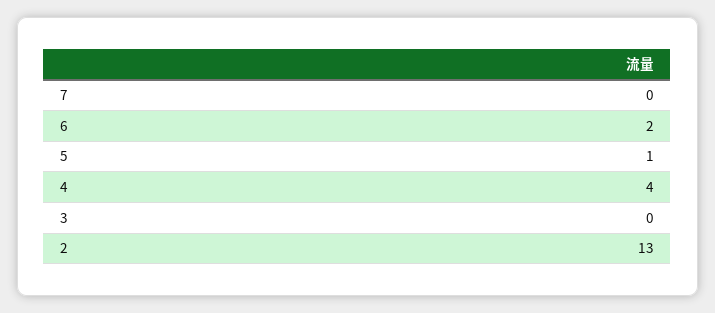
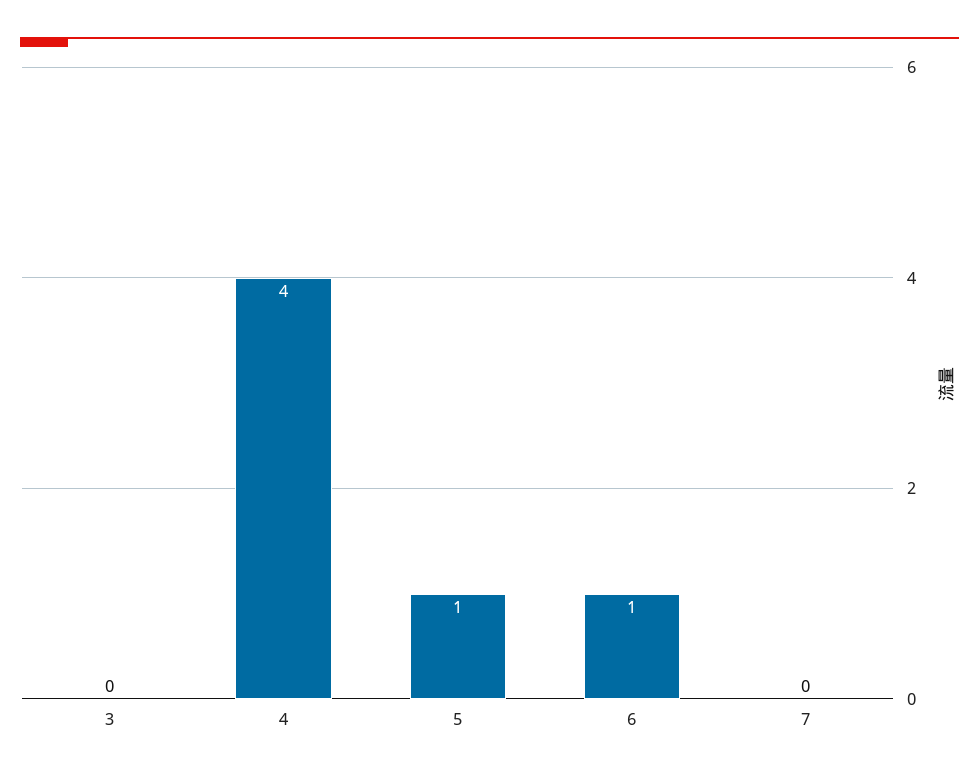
6: 2 -> 1
2: 13 -> none

